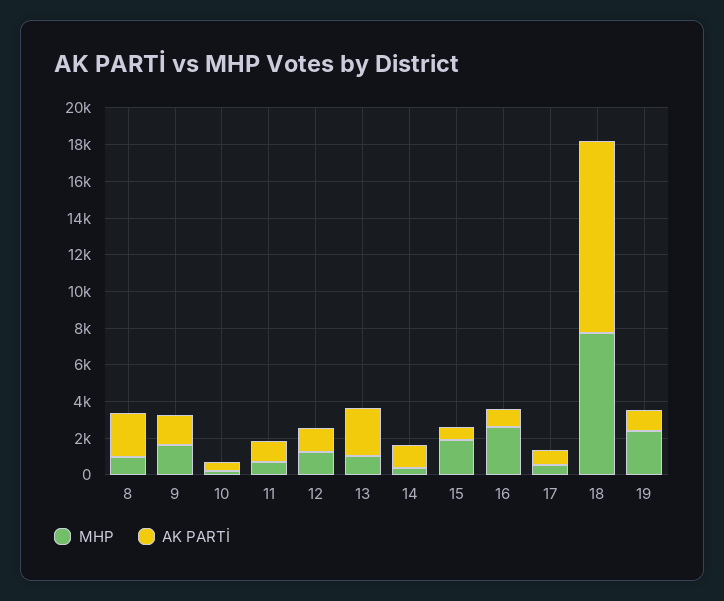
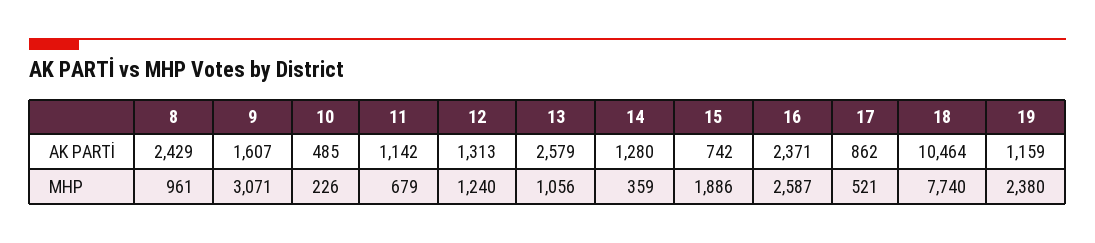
MHP, 9: 1500 -> 3071
AK PARTİ, 16: 1000 -> 2371

